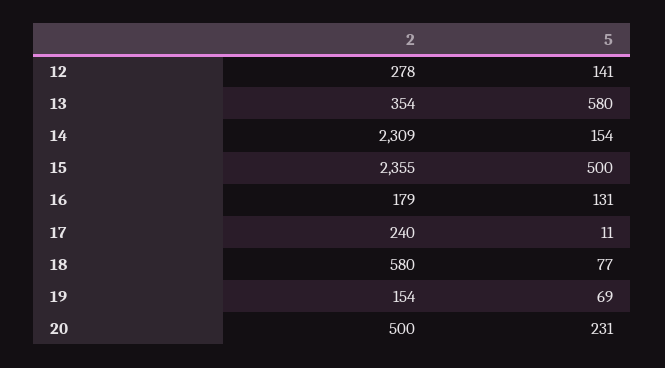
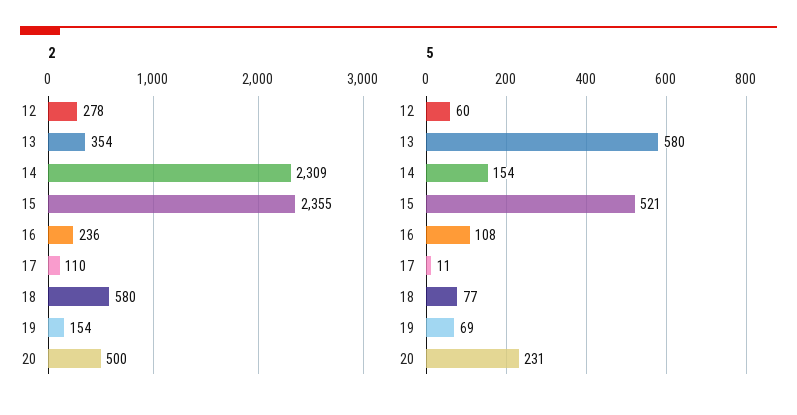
5, 12: 141 -> 60
5, 15: 500 -> 521
2, 16: 179 -> 236
5, 16: 131 -> 108
2, 17: 240 -> 110

